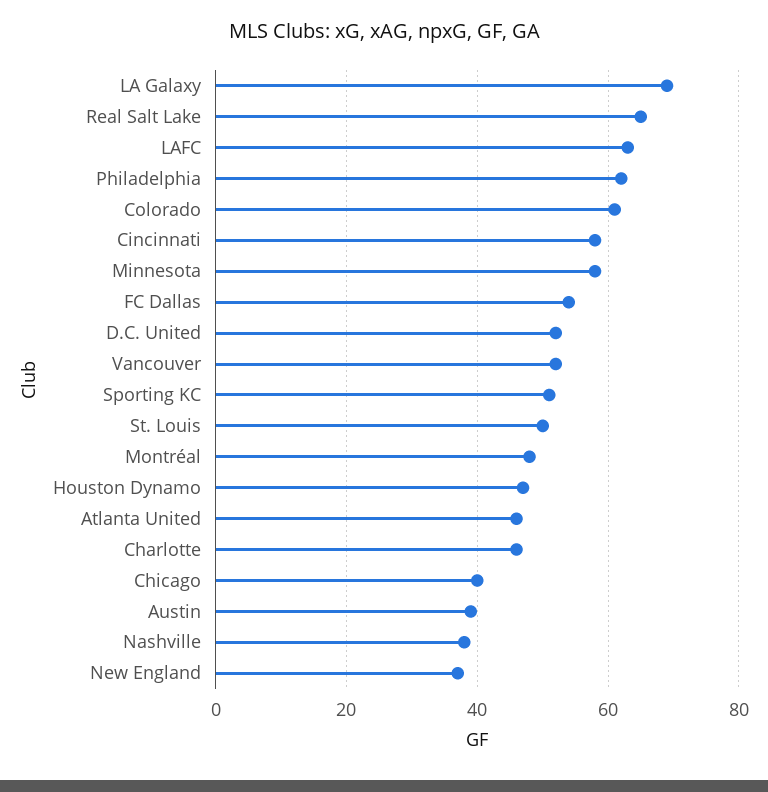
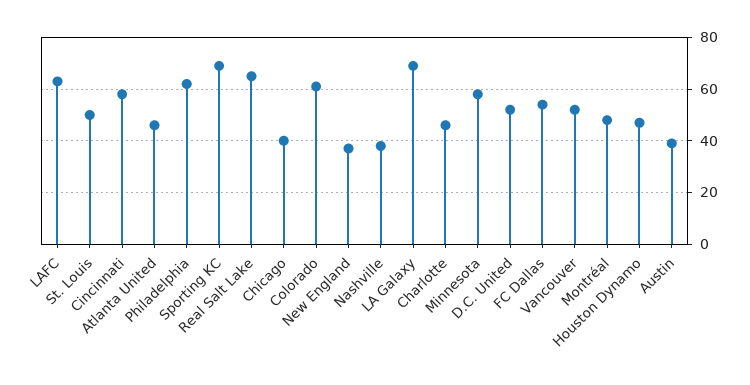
Sporting KC: 50 -> 70

